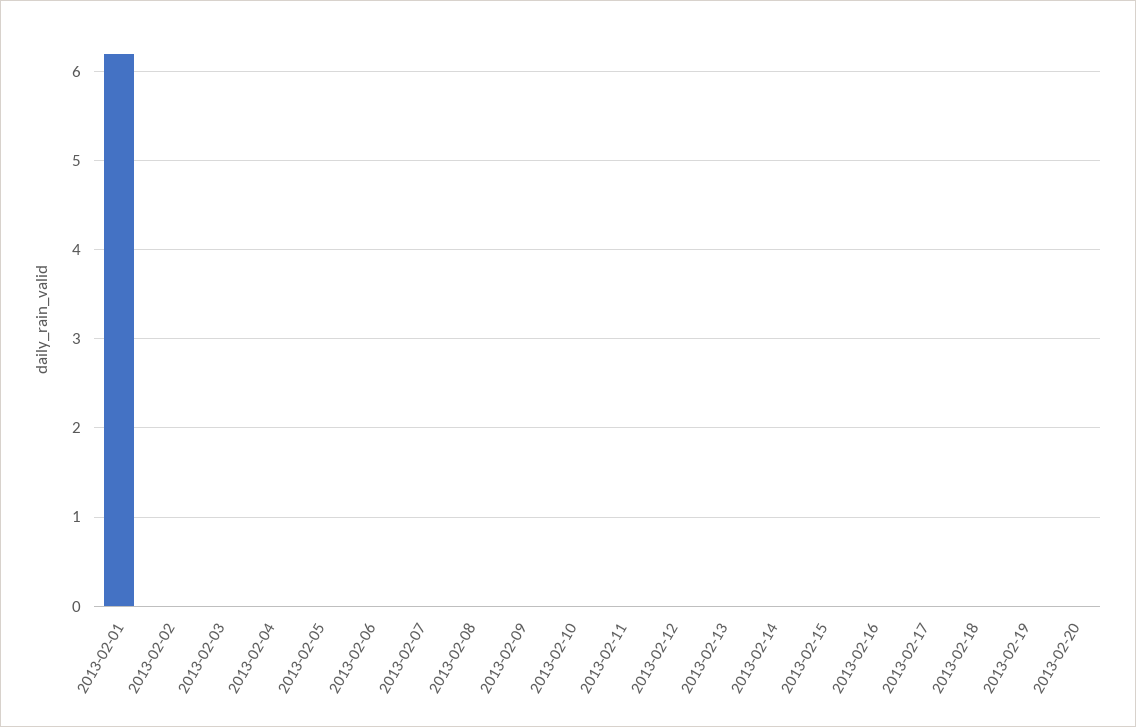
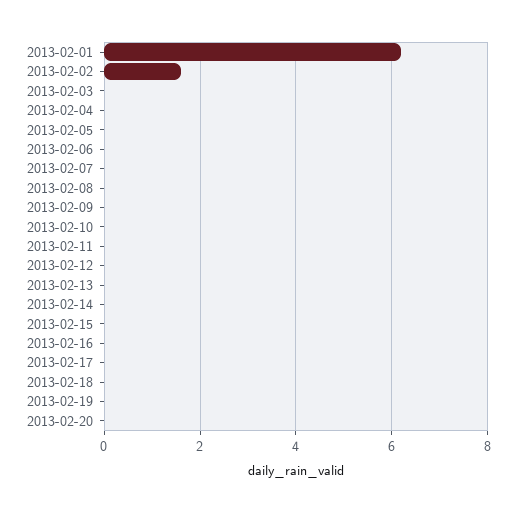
2013-02-02: 0 -> 1.5

